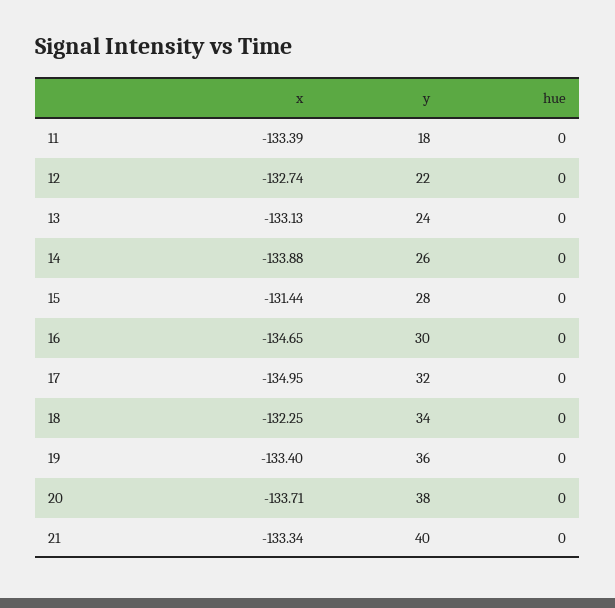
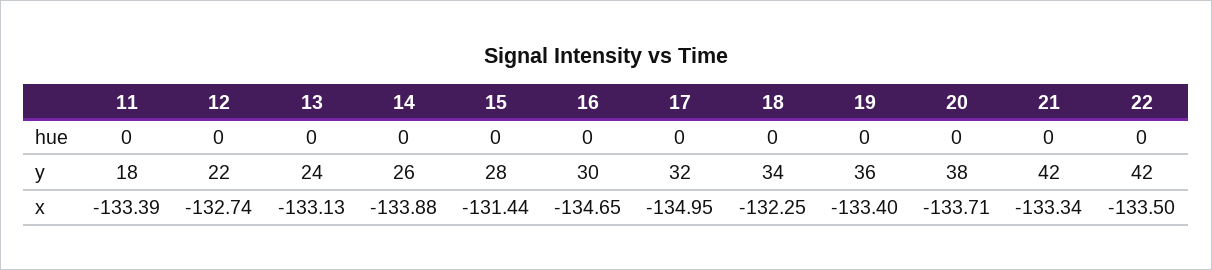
y, 21: 40 -> 42
hue, 22: none -> 0
y, 22: none -> 42
x, 22: none -> -133.5

